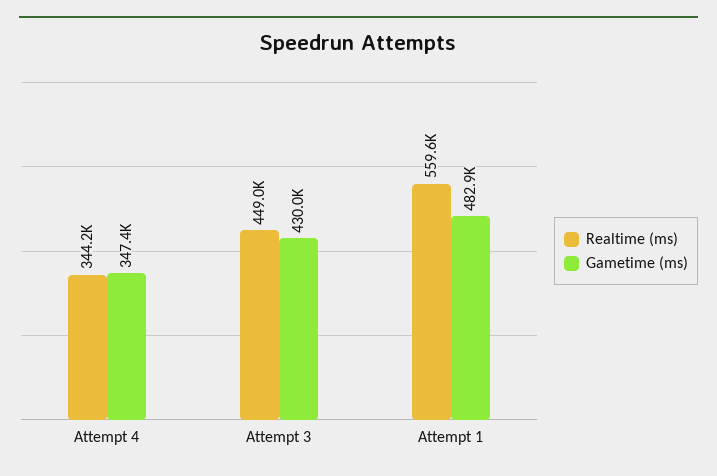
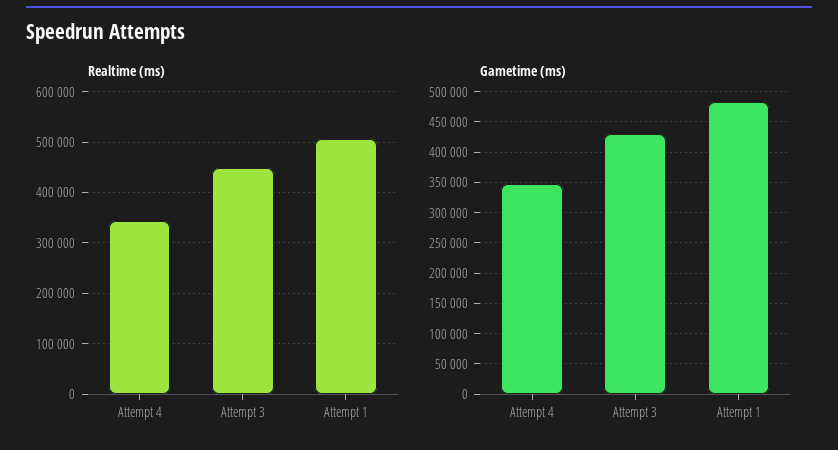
Realtime (ms), Attempt 1: 559600 -> 500000

